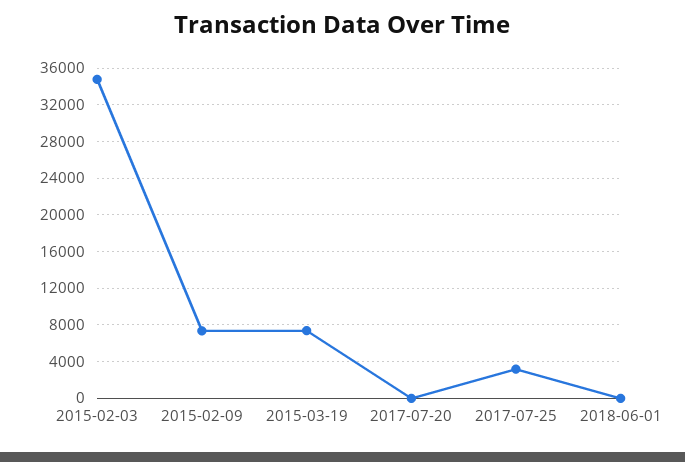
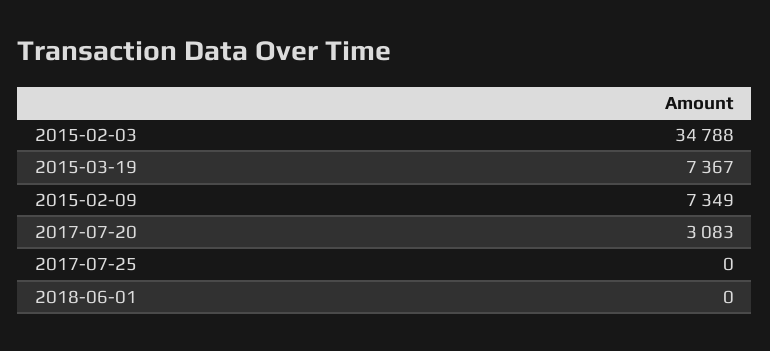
2017-07-20: 0 -> 3083
2017-07-25: 3000 -> 0

